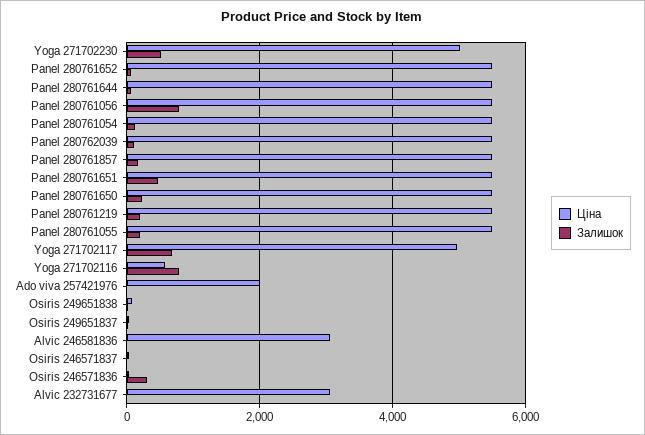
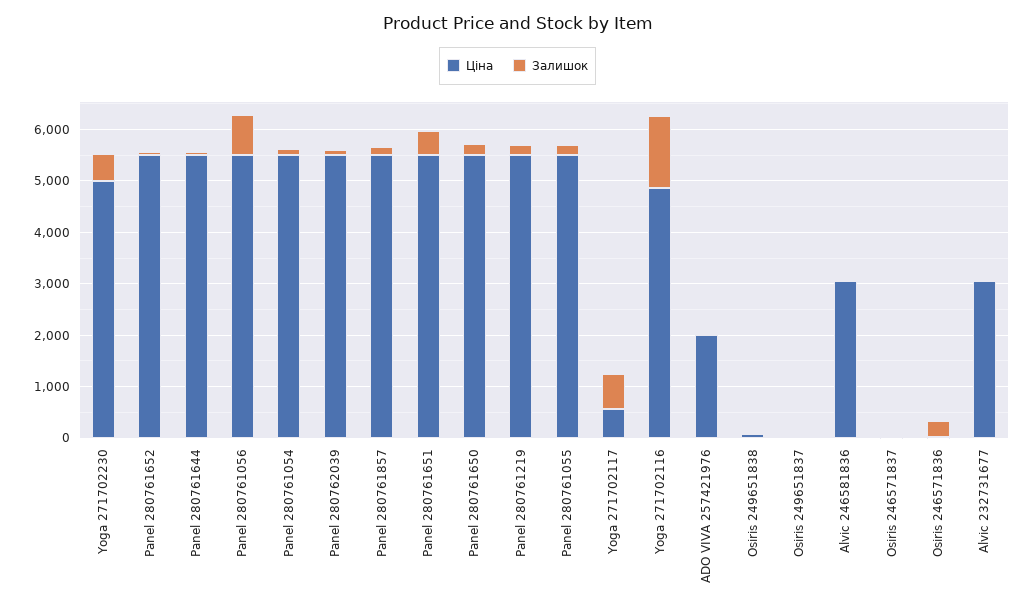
Ціна, Yoga 271702117: 5000 -> 600
Ціна, Yoga 271702116: 600 -> 4800
Залишок, Yoga 271702116: 800 -> 1400

